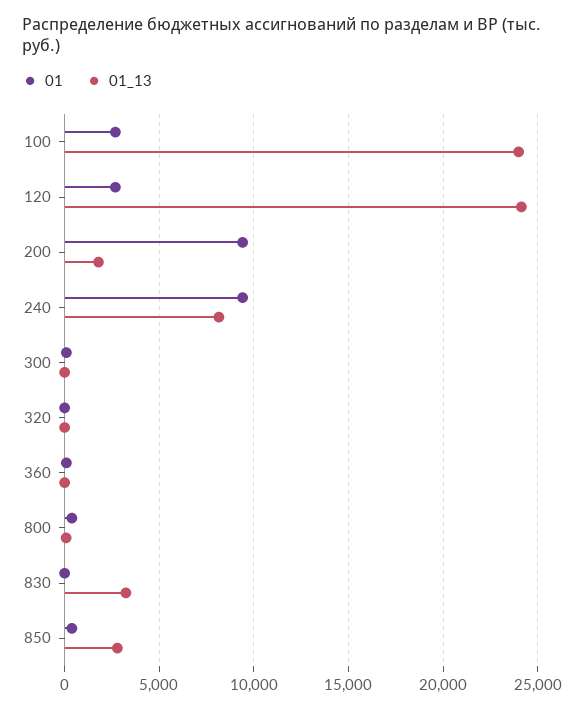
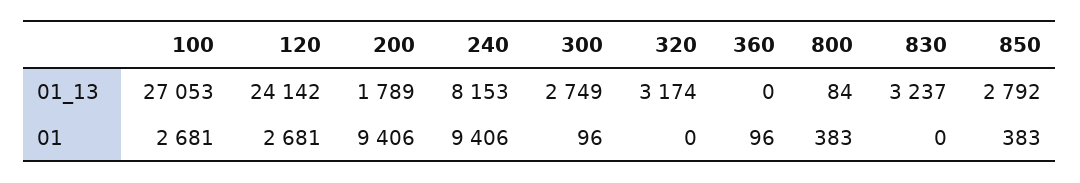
01_13, 100: 24000 -> 27053
01_13, 300: 0 -> 2749
01_13, 320: 0 -> 3174

